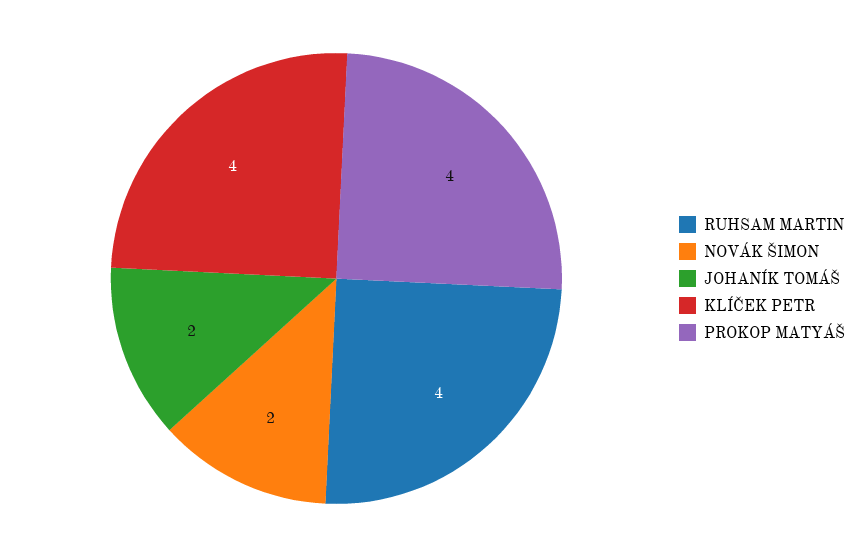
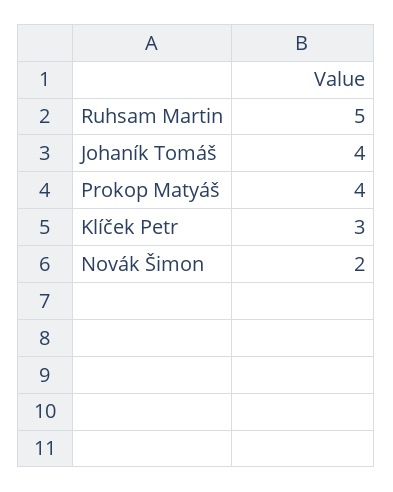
RUHSAM MARTIN: 4 -> 5
JOHANÍK TOMÁŠ: 2 -> 4
KLÍČEK PETR: 4 -> 3

